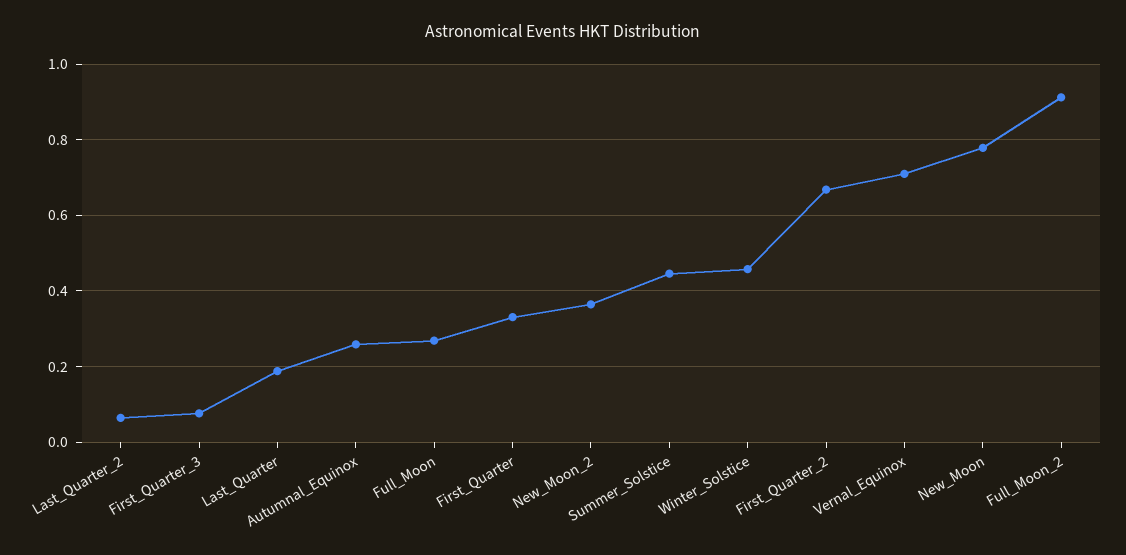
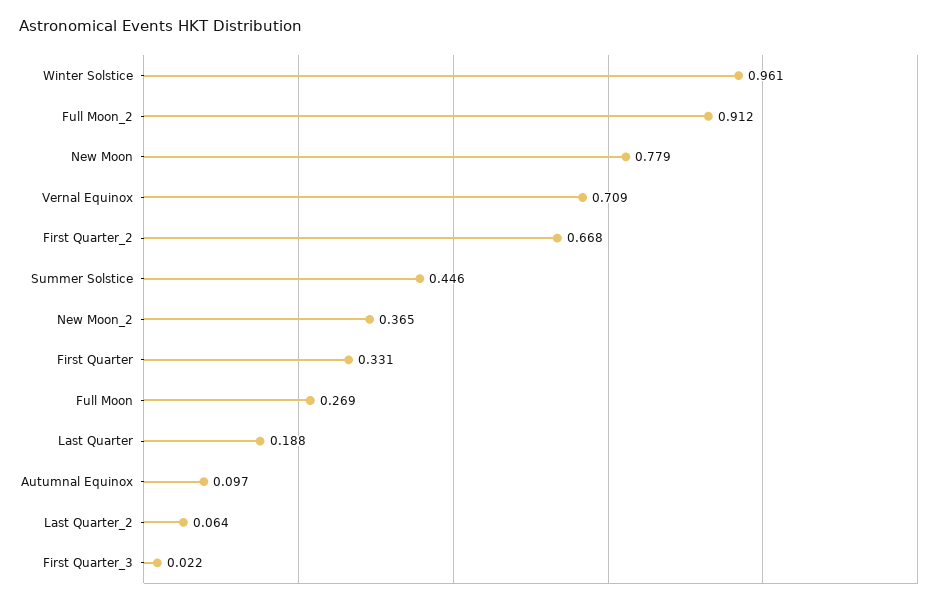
First_Quarter_3: 0.08 -> 0.022
Autumnal_Equinox: 0.26 -> 0.097
Winter_Solstice: 0.46 -> 0.961

